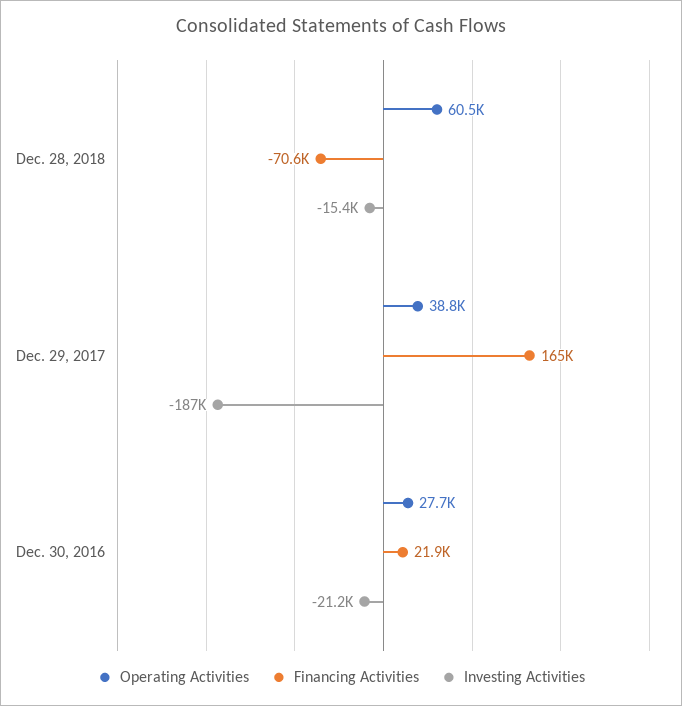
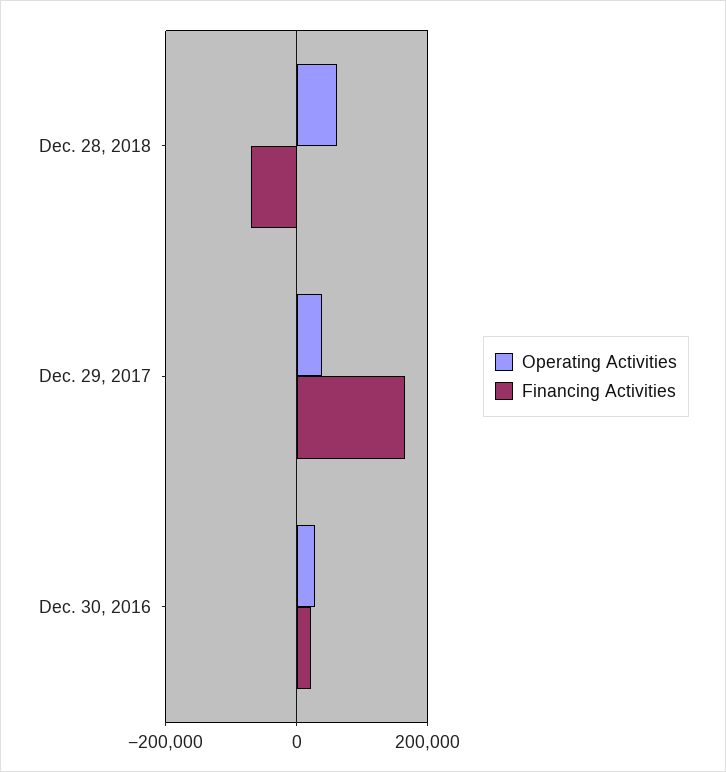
Investing Activities, Dec. 28, 2018: -15400 -> none
Investing Activities, Dec. 29, 2017: -187000 -> none
Investing Activities, Dec. 30, 2016: -21200 -> none

